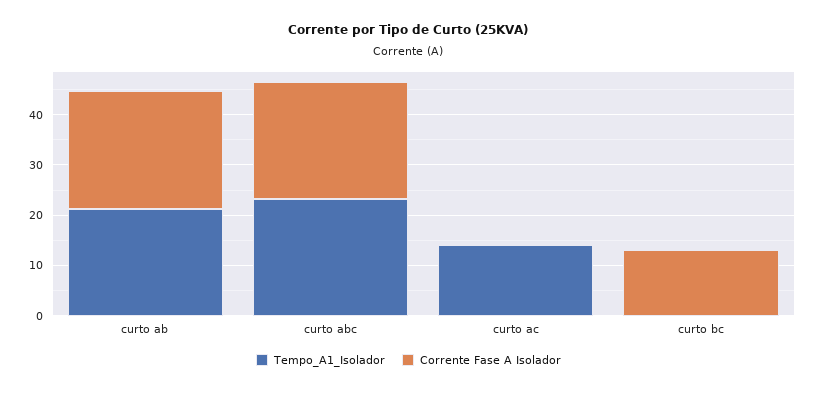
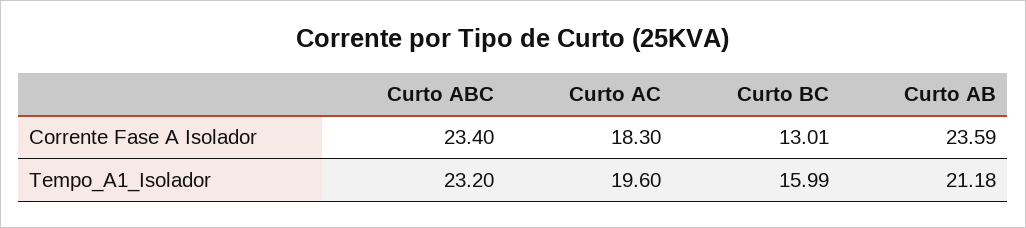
Tempo_A1_Isolador, curto ac: 14 -> 19.6
Corrente Fase A Isolador, curto ac: 0 -> 18.3
Tempo_A1_Isolador, curto bc: 0 -> 15.99

